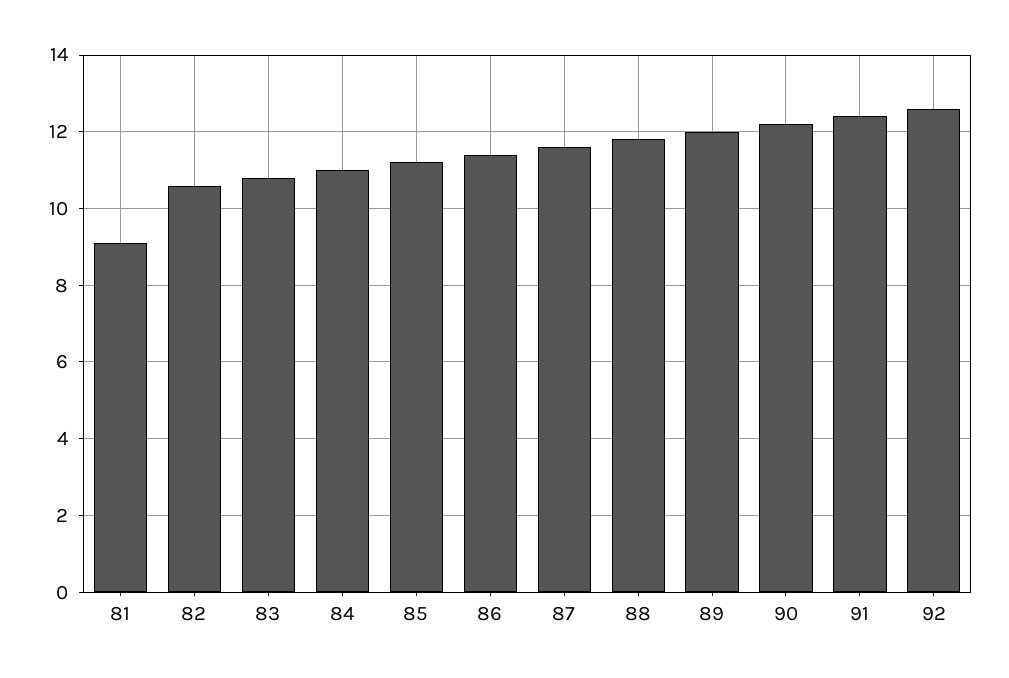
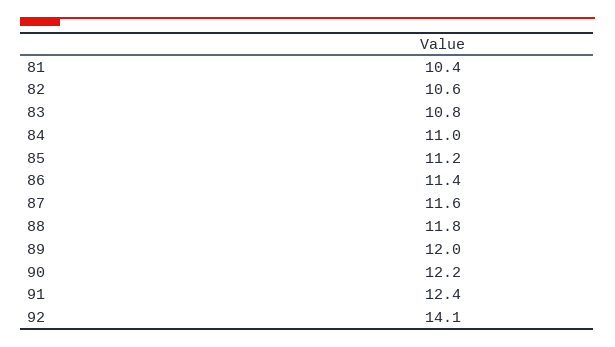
81: 9 -> 10.4
92: 12.5 -> 14.1

